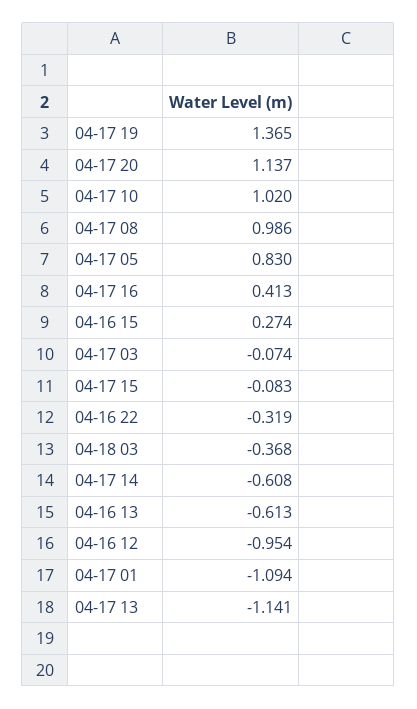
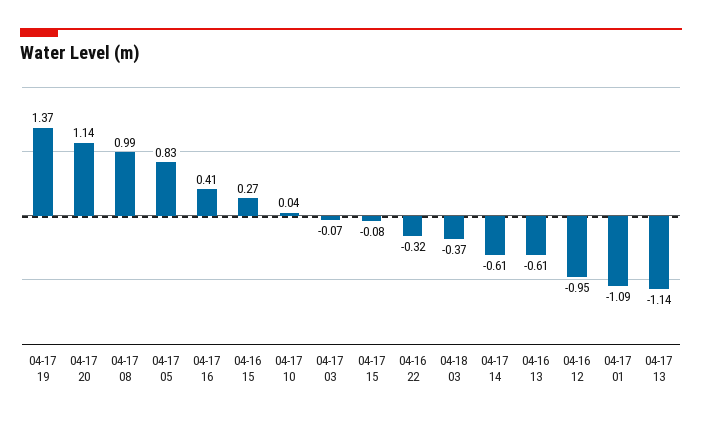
04-17 10: 1.02 -> 0.04

